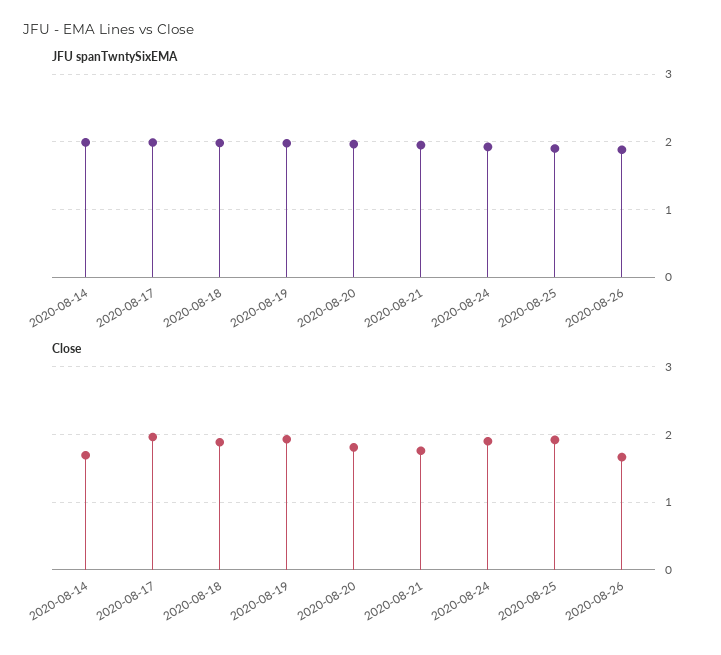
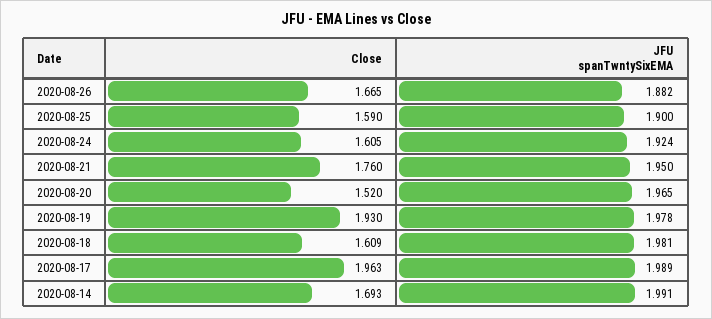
Close, 2020-08-18: 1.9 -> 1.609
Close, 2020-08-20: 1.8 -> 1.52
Close, 2020-08-24: 1.9 -> 1.605
Close, 2020-08-25: 1.9 -> 1.59

